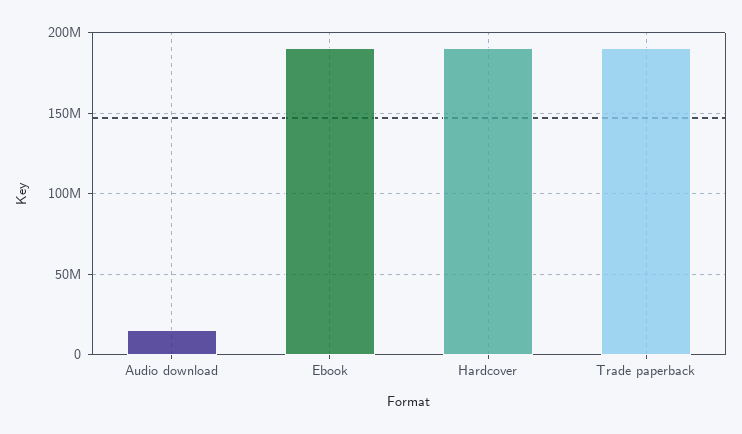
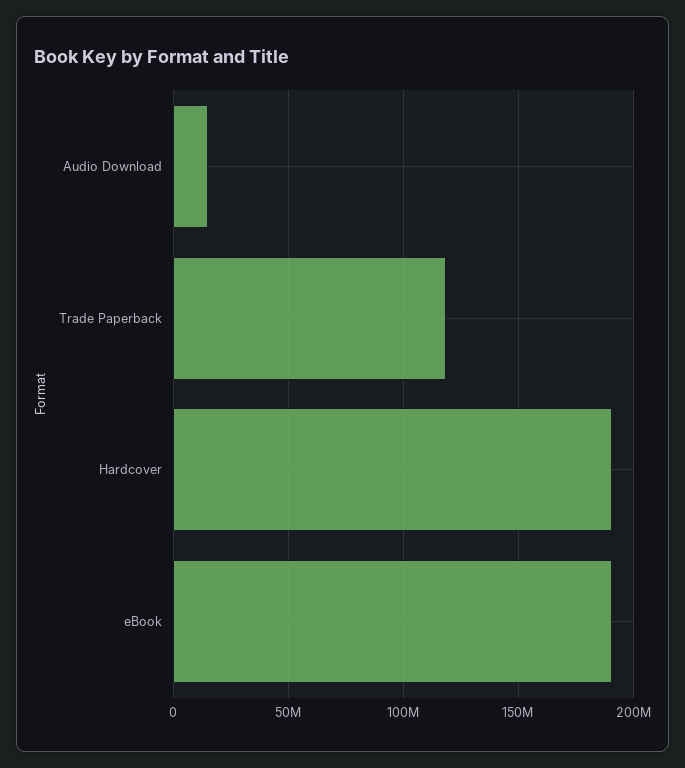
Trade paperback: 190000000 -> 120000000

